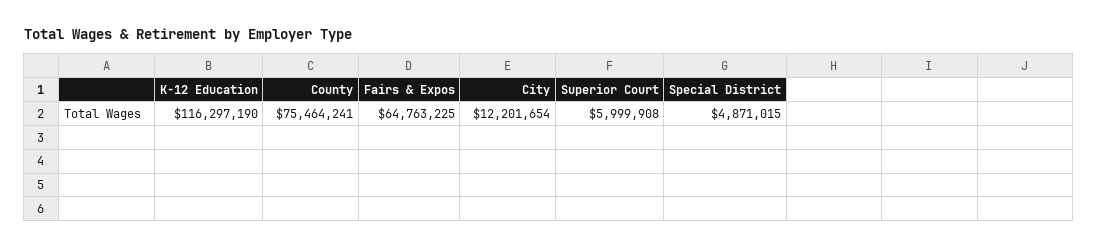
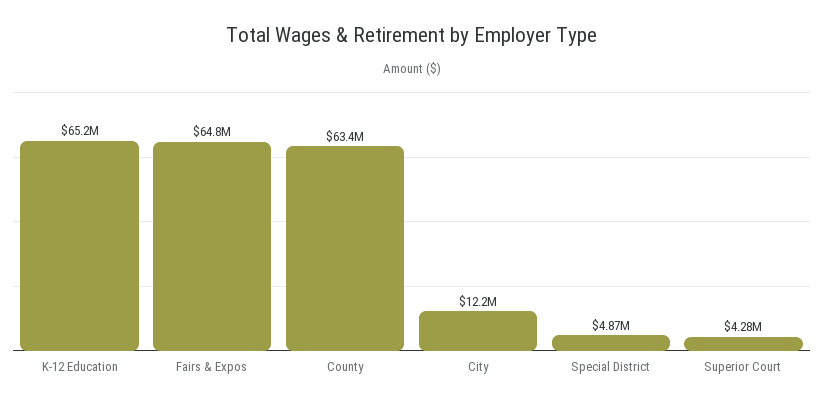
K-12 Education: 116297190 -> 65200000
County: 75464241 -> 63400000
Superior Court: 5999908 -> 4280000

